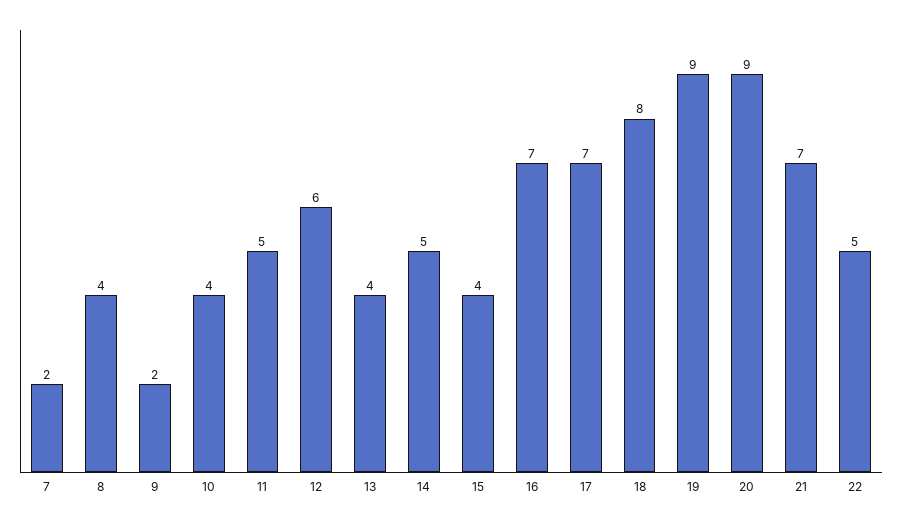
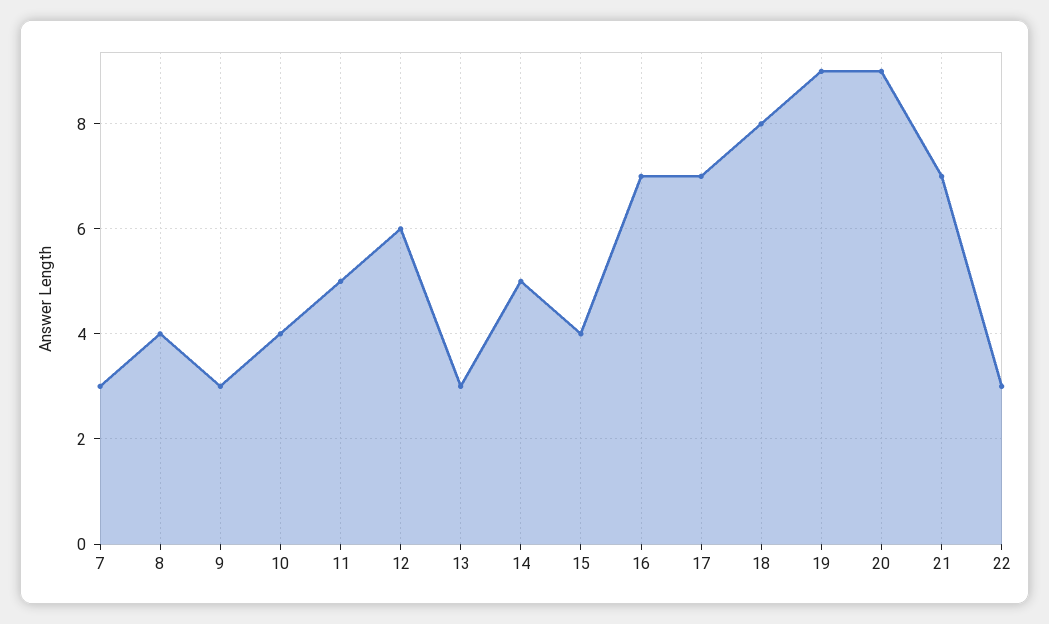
7: 2 -> 3
9: 2 -> 3
13: 4 -> 3
22: 5 -> 3

